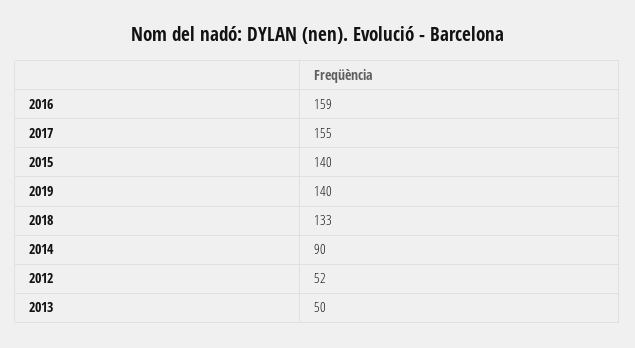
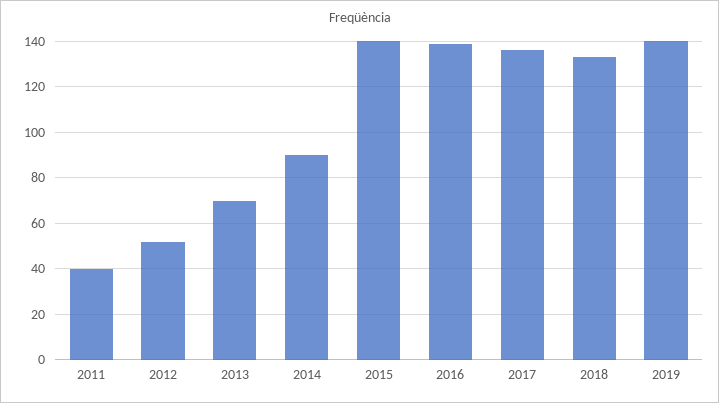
2016: 159 -> 140
2017: 155 -> 135
2013: 50 -> 70
2011: none -> 40

